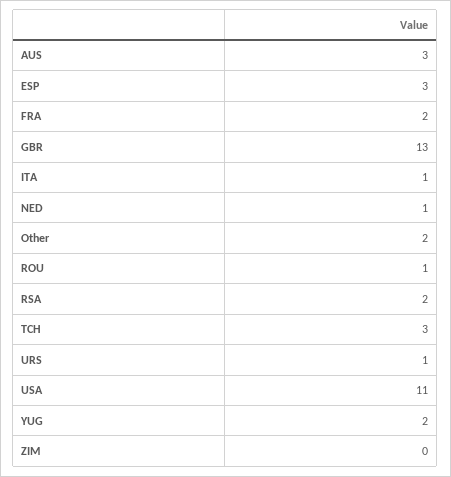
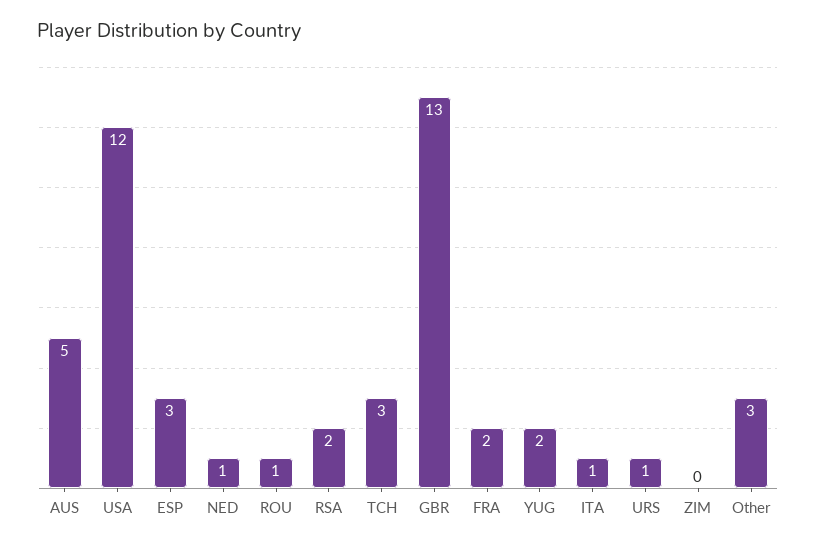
AUS: 3 -> 5
Other: 2 -> 3
USA: 11 -> 12

